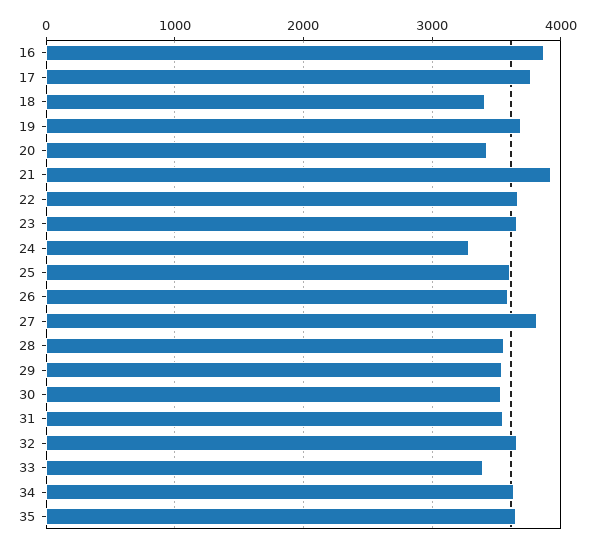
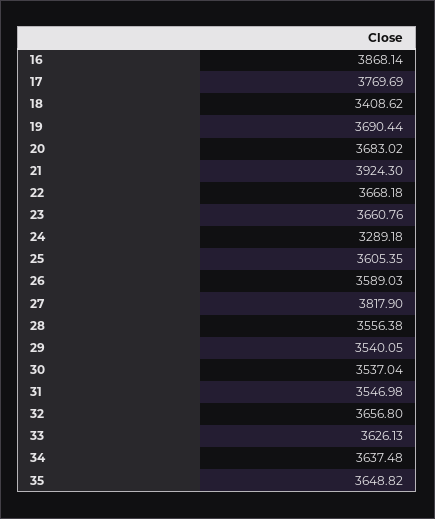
20: 3400 -> 3683.02
33: 3400 -> 3626.13

